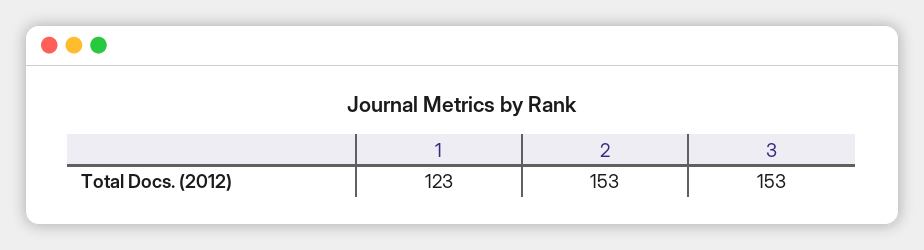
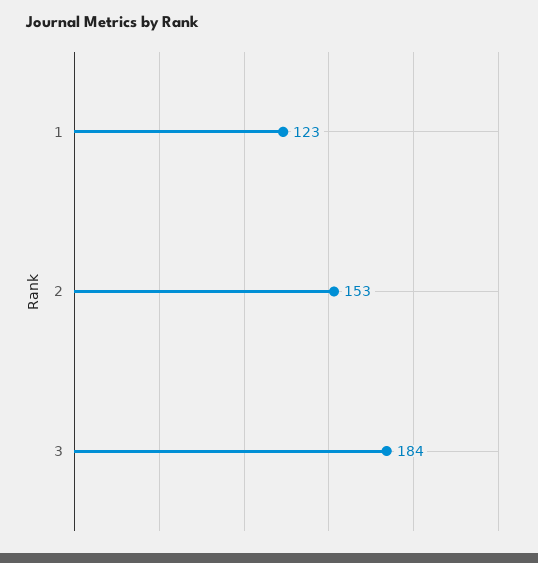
3: 153 -> 184

